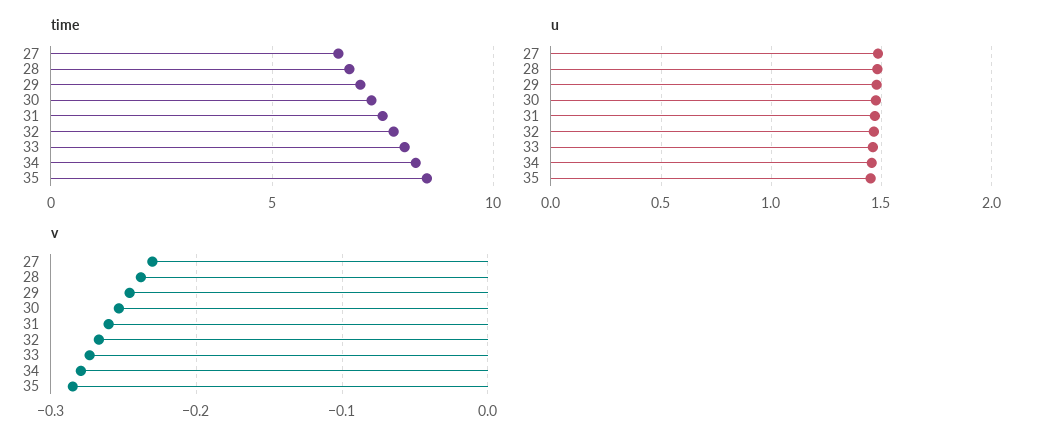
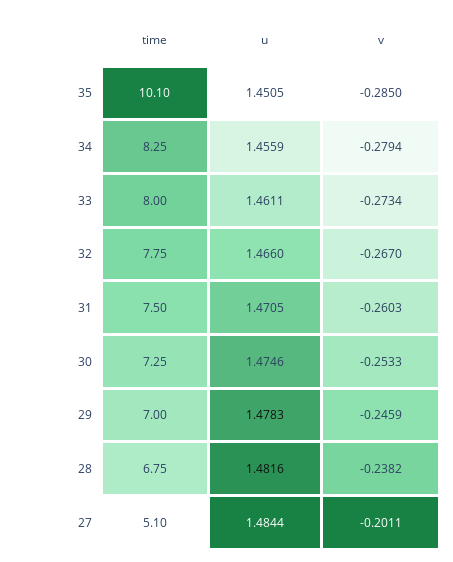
time, 27: 6.5 -> 5.1
time, 35: 8.5 -> 10.1
v, 27: -0.23 -> -0.2011

